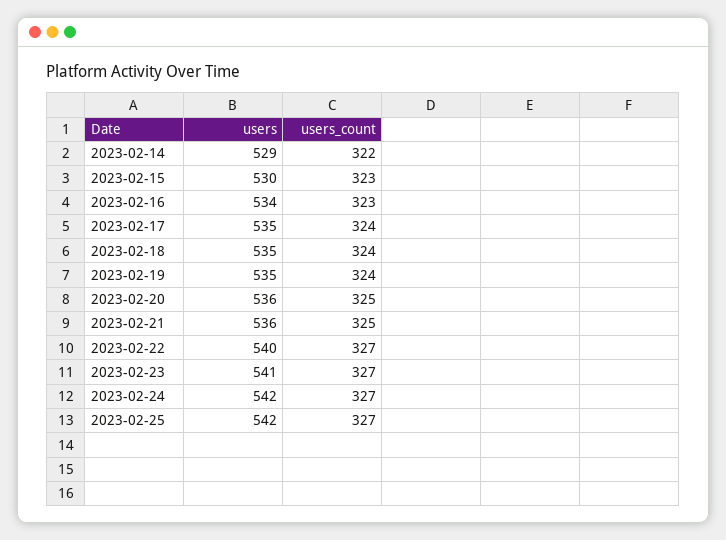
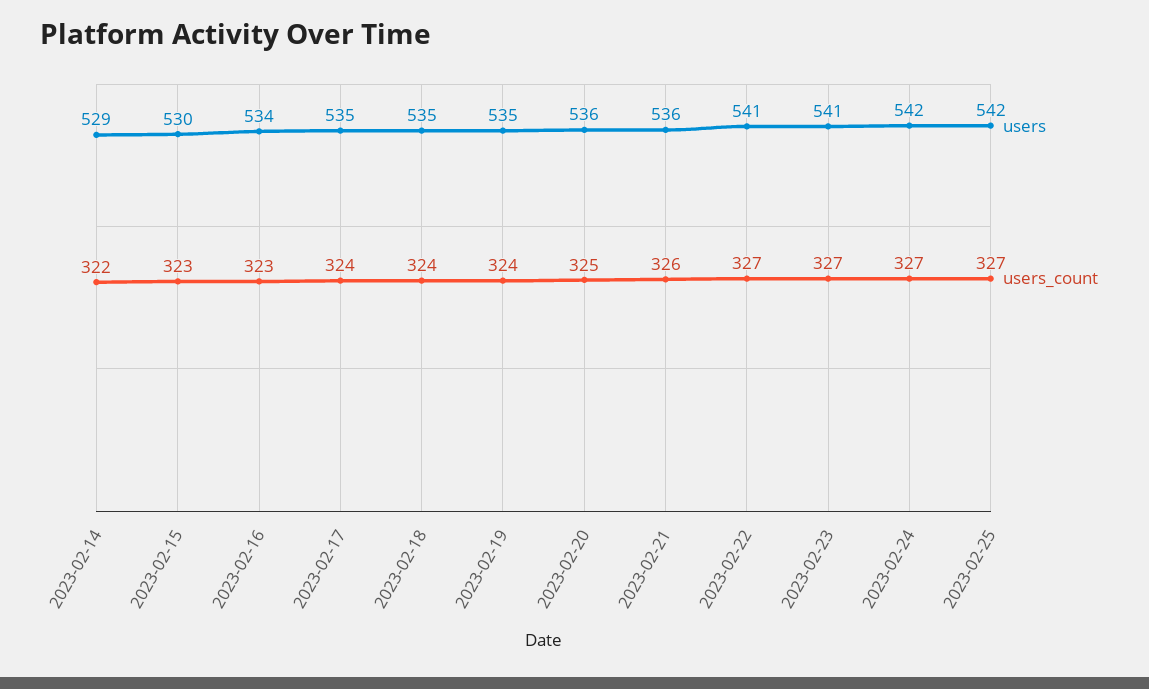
users_count, 2023-02-21: 325 -> 326
users, 2023-02-22: 540 -> 541

